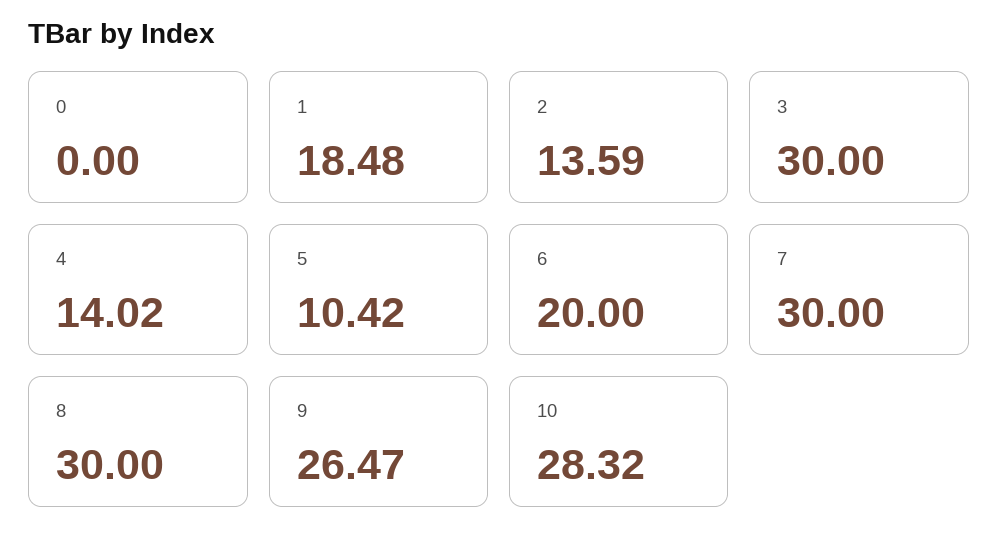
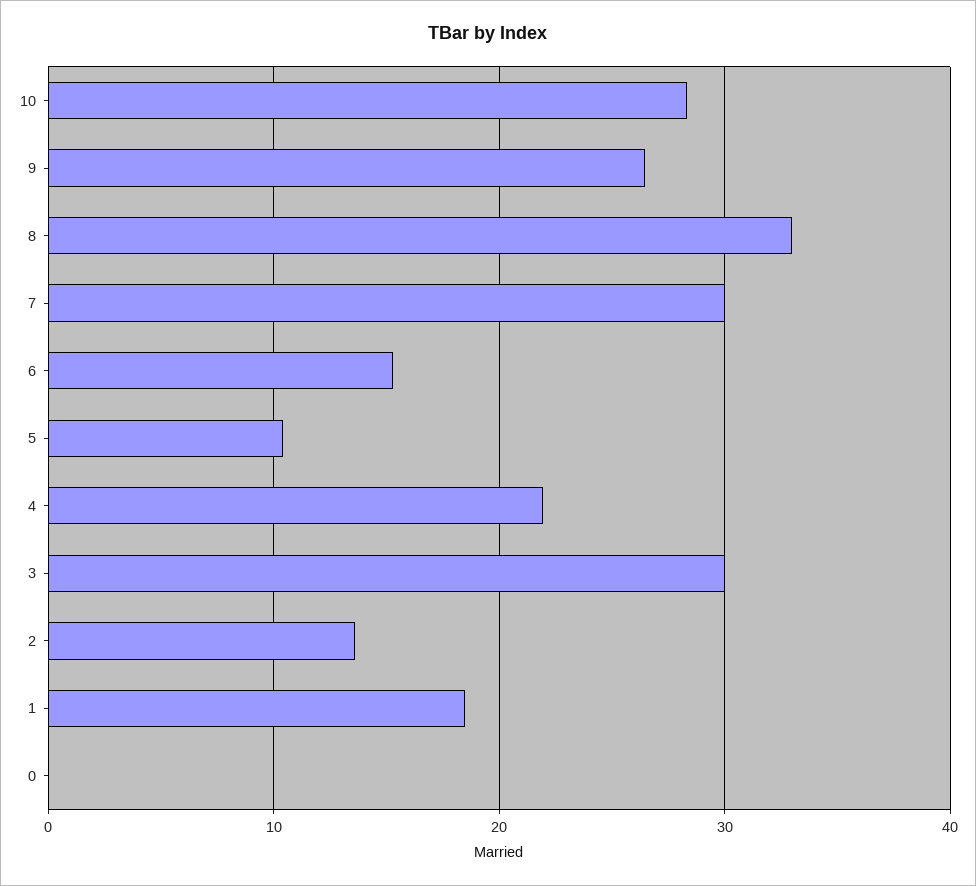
4: 14.02 -> 22
6: 20 -> 15
8: 30 -> 33

